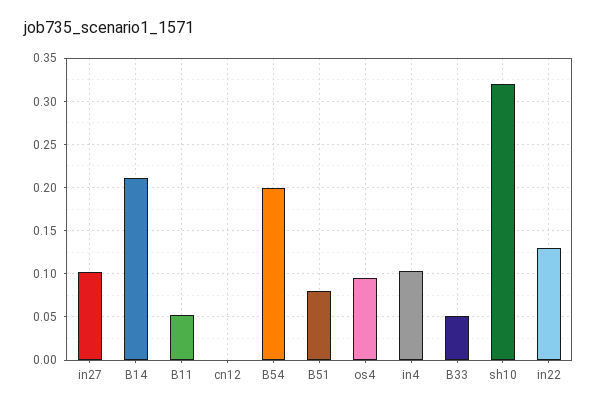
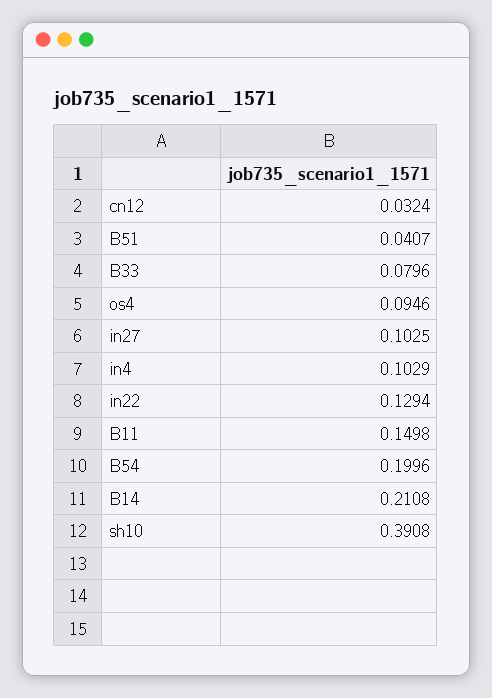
B11: 0.05 -> 0.1498
cn12: 0 -> 0.0324
B51: 0.08 -> 0.0407
B33: 0.05 -> 0.0796
sh10: 0.32 -> 0.3908

